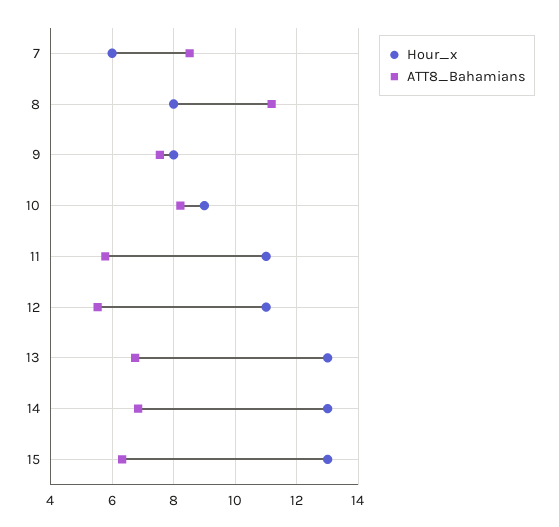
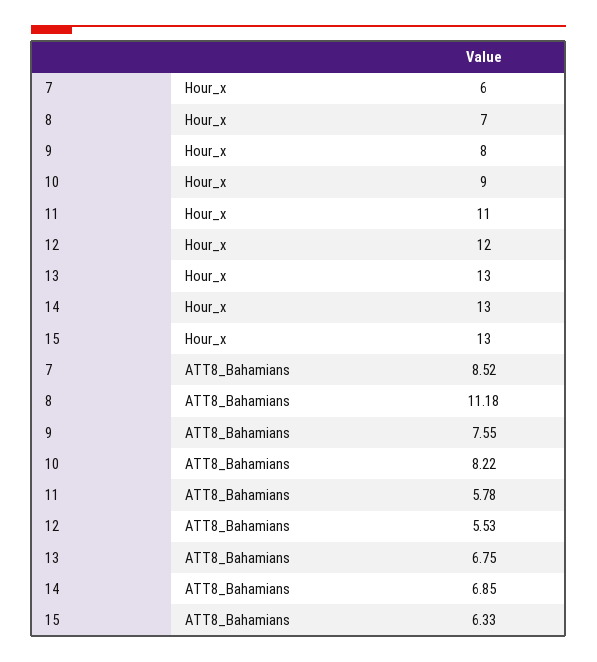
Hour_x, 8: 8 -> 7
Hour_x, 12: 11 -> 12

